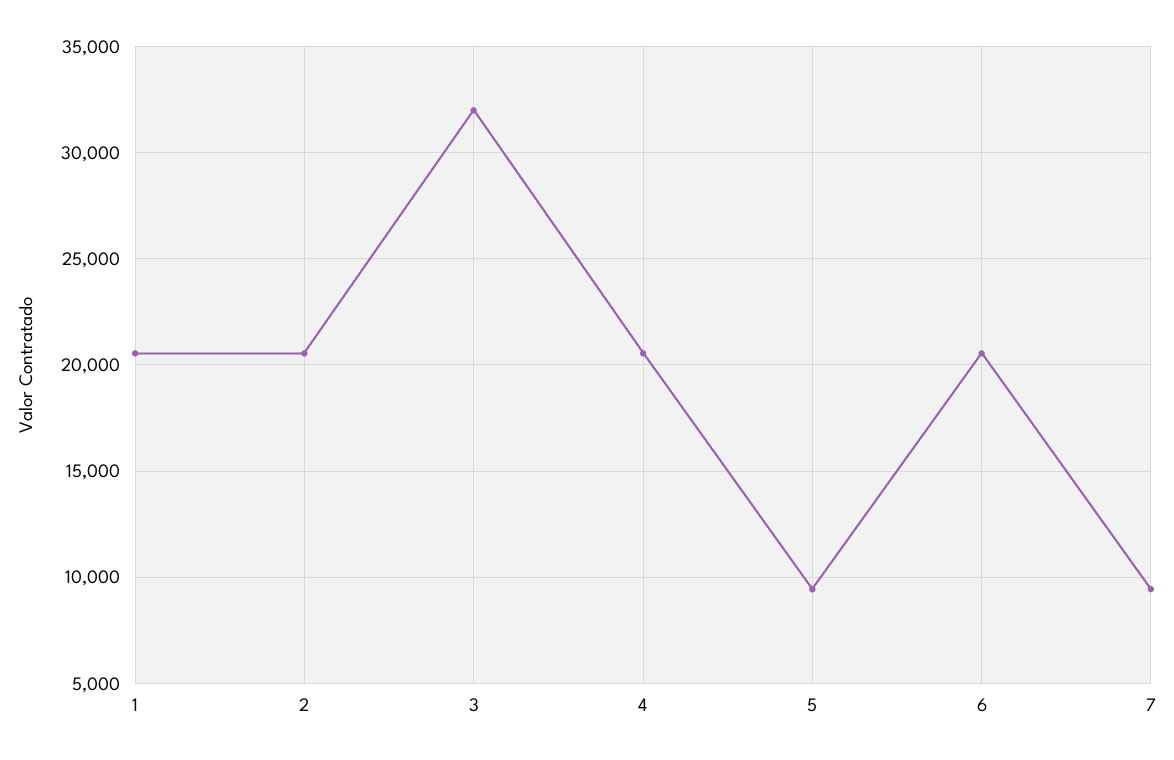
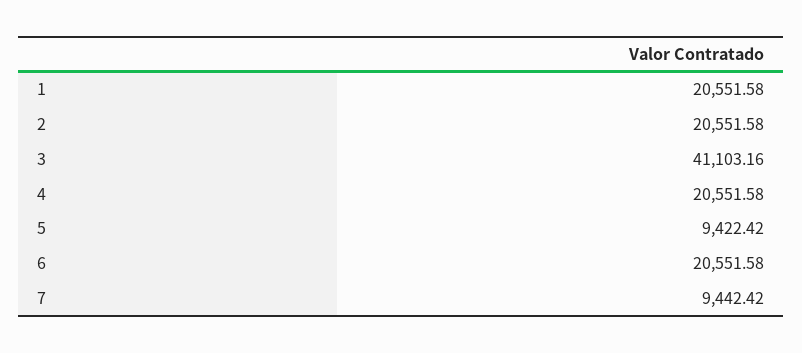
3: 32000 -> 41103.16

